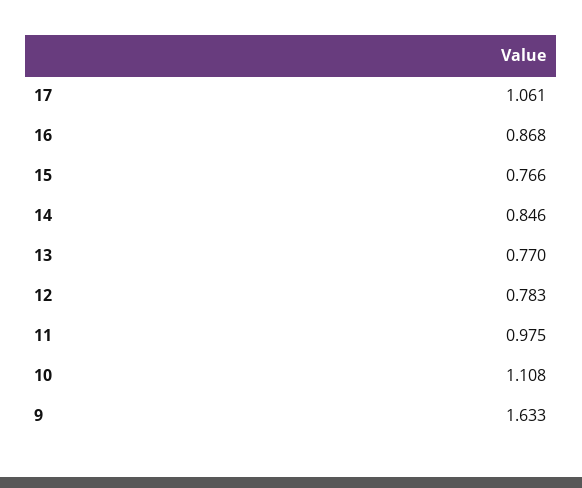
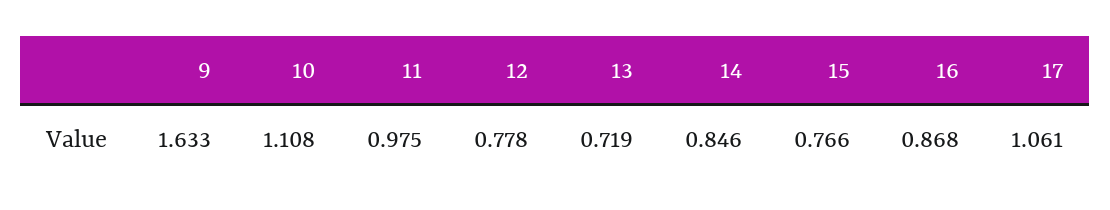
13: 0.77 -> 0.719
12: 0.783 -> 0.778

